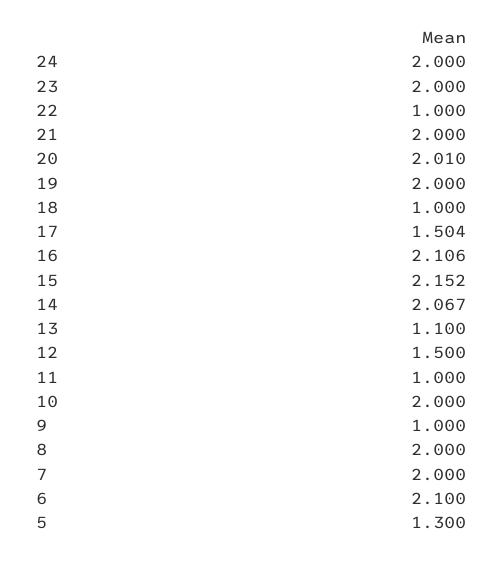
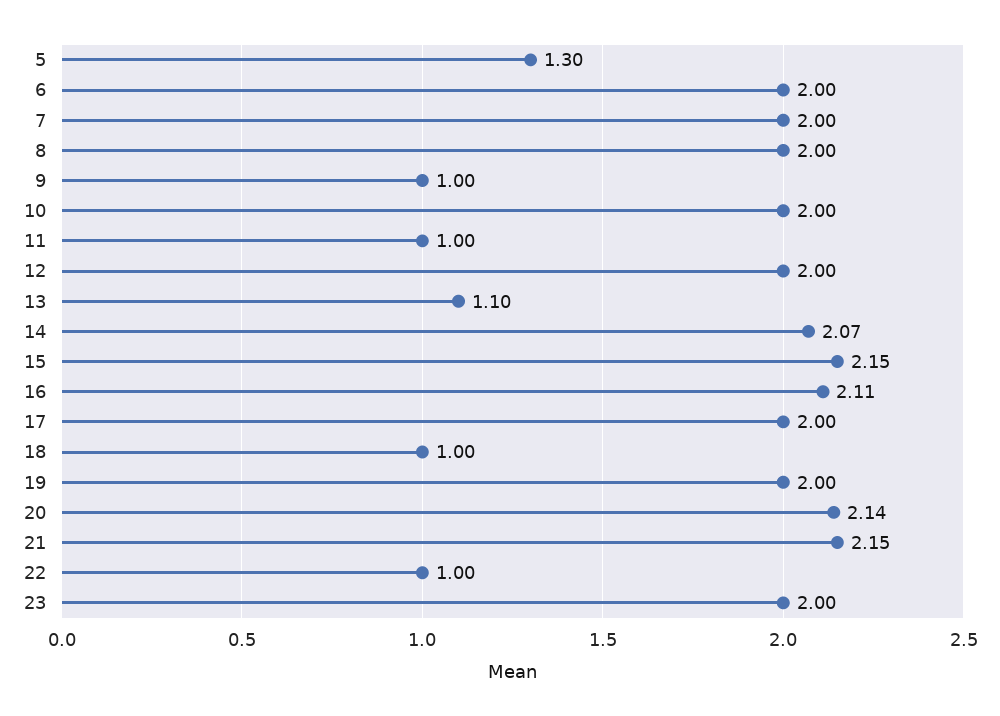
24: 2 -> none
21: 2 -> 2.15
20: 2.01 -> 2.14
17: 1.504 -> 2
12: 1.5 -> 2
6: 2.1 -> 2

